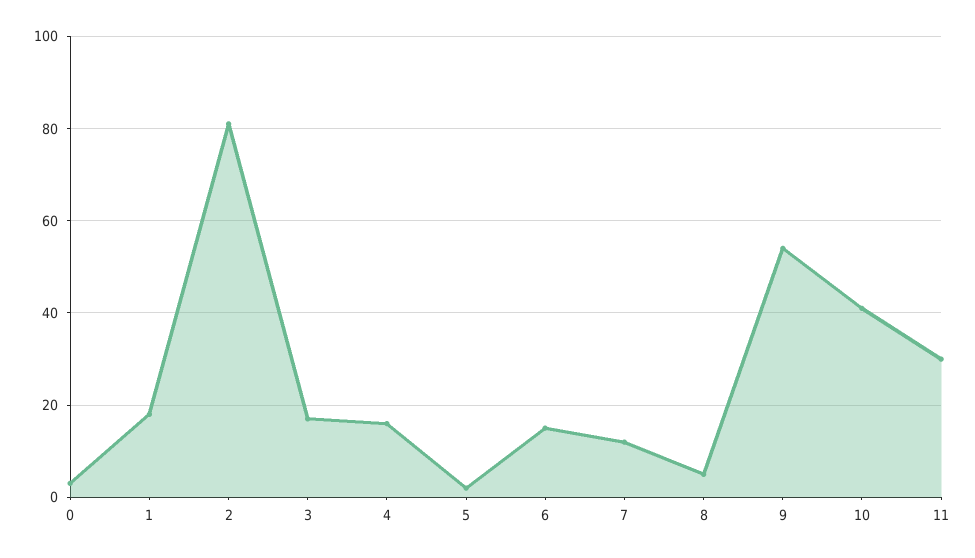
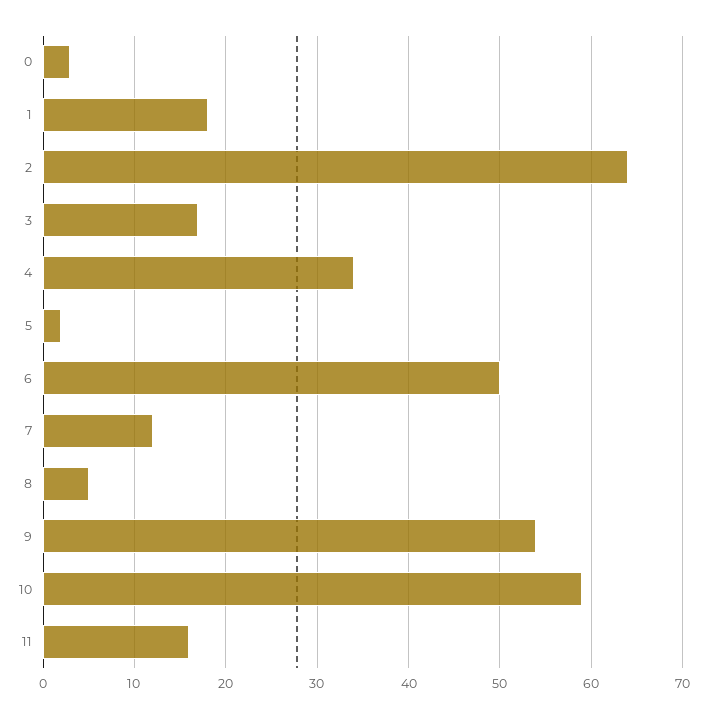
2: 80 -> 64
4: 15 -> 34
6: 15 -> 50
10: 40 -> 59
11: 30 -> 16

